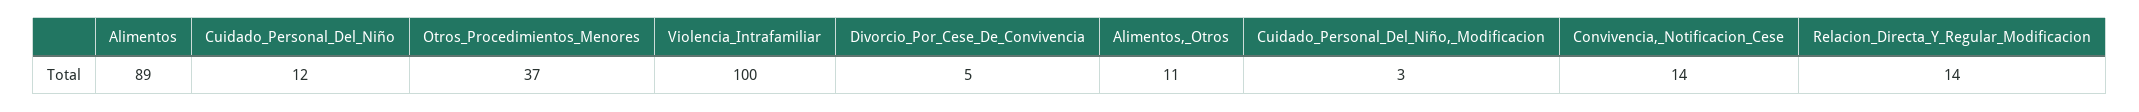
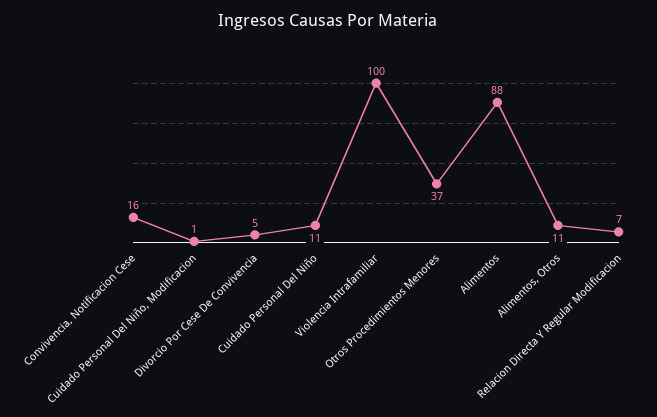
Alimentos: 89 -> 88
Cuidado_Personal_Del_Niño: 12 -> 11
Cuidado_Personal_Del_Niño,_Modificacion: 3 -> 1
Convivencia,_Notificacion_Cese: 14 -> 16
Relacion_Directa_Y_Regular_Modificacion: 14 -> 7

